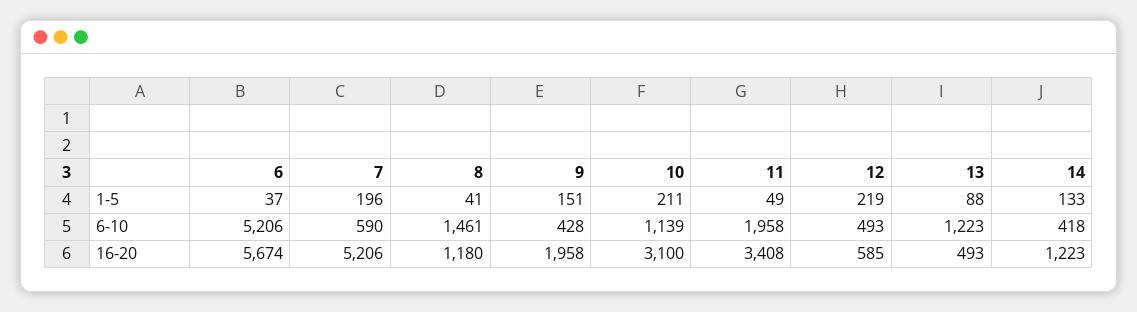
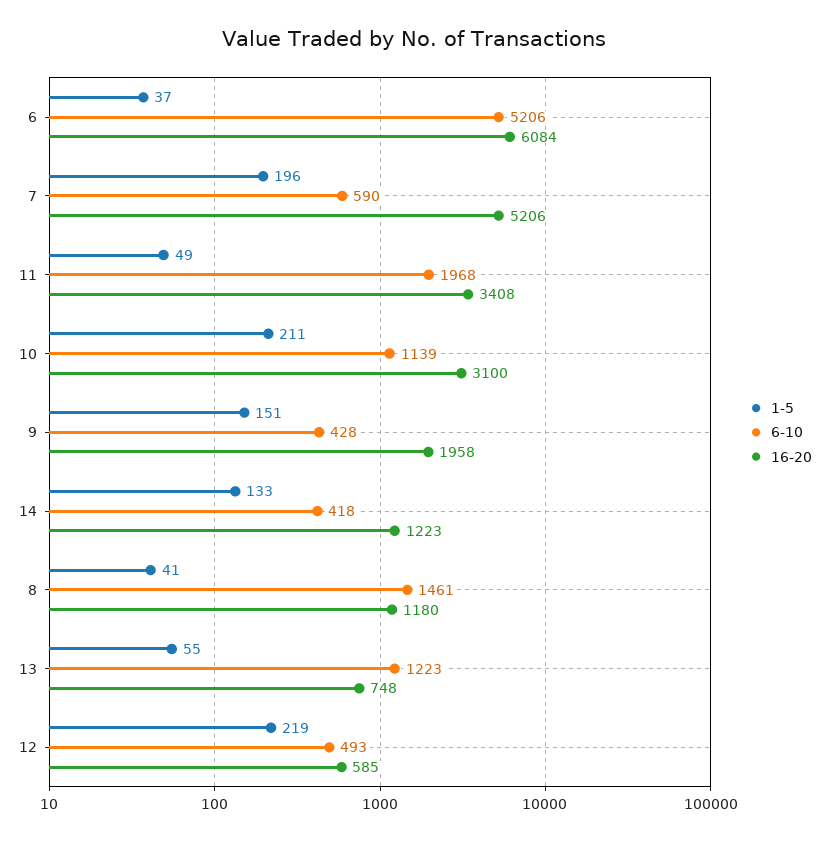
1-5, 13: 88 -> 55
6-10, 11: 1958 -> 1968
16-20, 6: 5674 -> 6084
16-20, 13: 493 -> 748

